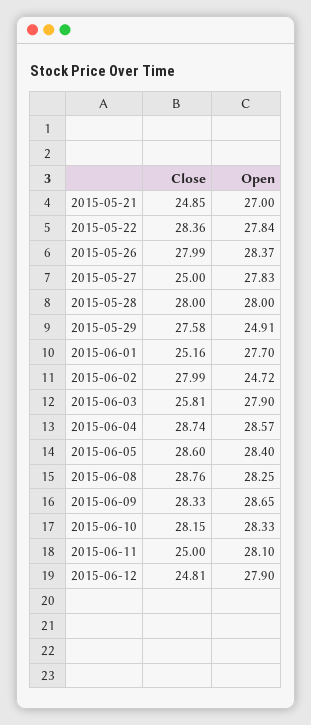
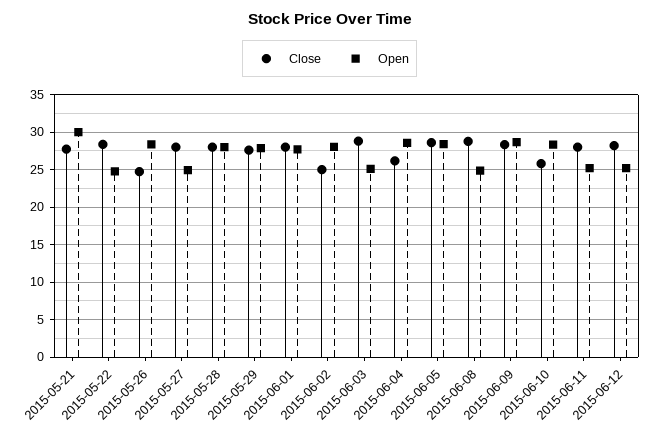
Close, 2015-05-21: 24.85 -> 28
Open, 2015-05-21: 27 -> 30
Open, 2015-05-22: 27.84 -> 25
Close, 2015-05-26: 27.99 -> 25
Close, 2015-05-27: 25 -> 28
Open, 2015-05-27: 27.83 -> 25
Open, 2015-05-29: 24.91 -> 28
Close, 2015-06-01: 25.16 -> 28
Close, 2015-06-02: 27.99 -> 25
Open, 2015-06-02: 24.72 -> 28
Close, 2015-06-03: 25.81 -> 29
Open, 2015-06-03: 27.9 -> 25
Close, 2015-06-04: 28.74 -> 26
Open, 2015-06-08: 28.25 -> 25
Close, 2015-06-10: 28.15 -> 26
Close, 2015-06-11: 25 -> 28
Open, 2015-06-11: 28.1 -> 25
Close, 2015-06-12: 24.81 -> 28
Open, 2015-06-12: 27.9 -> 25

